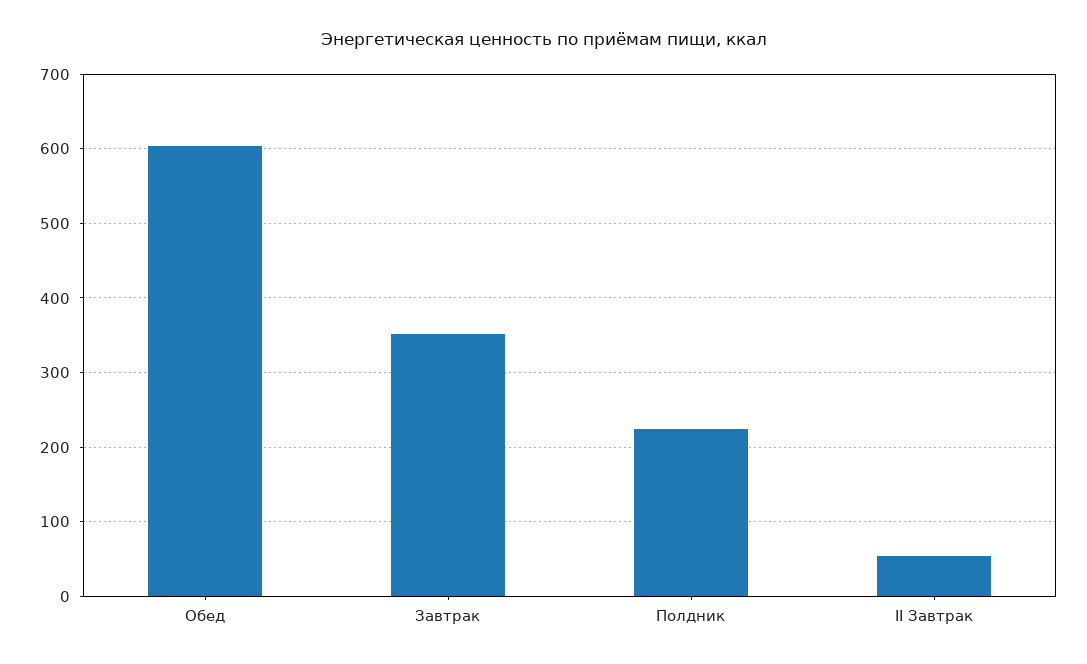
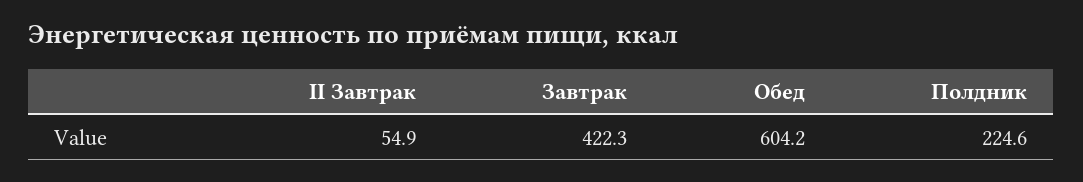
Завтрак: 350 -> 422.3

